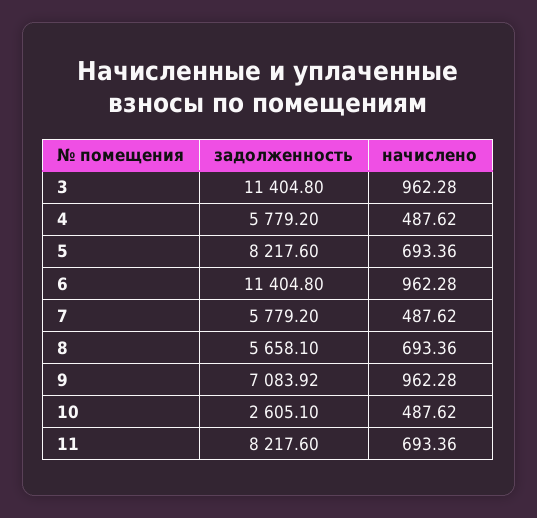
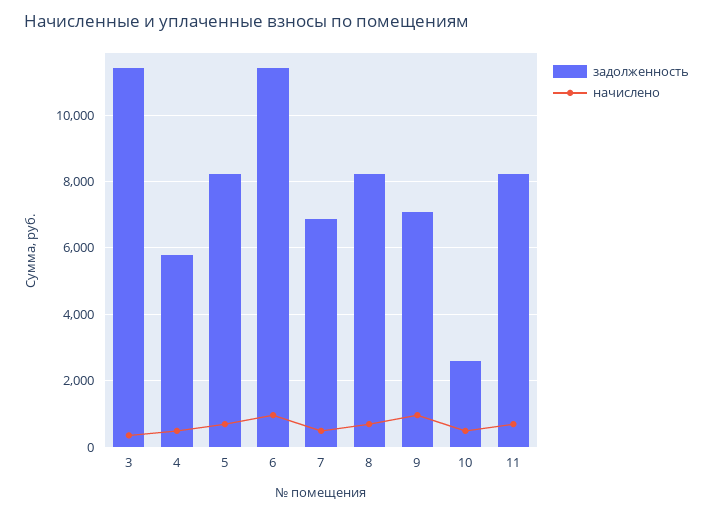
начислено, 3: 962.28 -> 400
задолженность, 7: 5779.2 -> 6800
задолженность, 8: 5658.1 -> 8200

